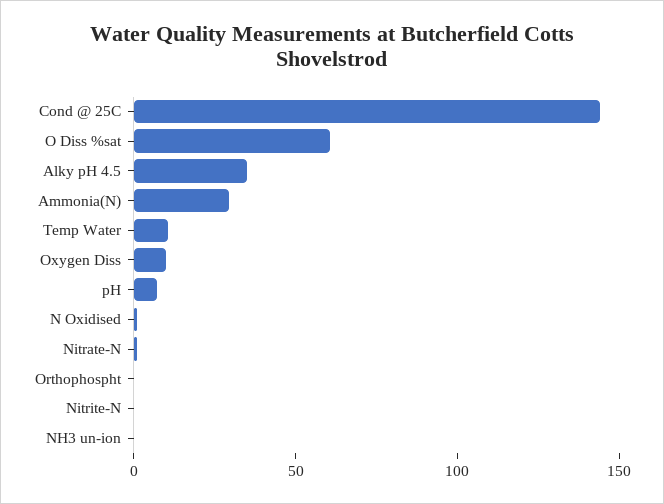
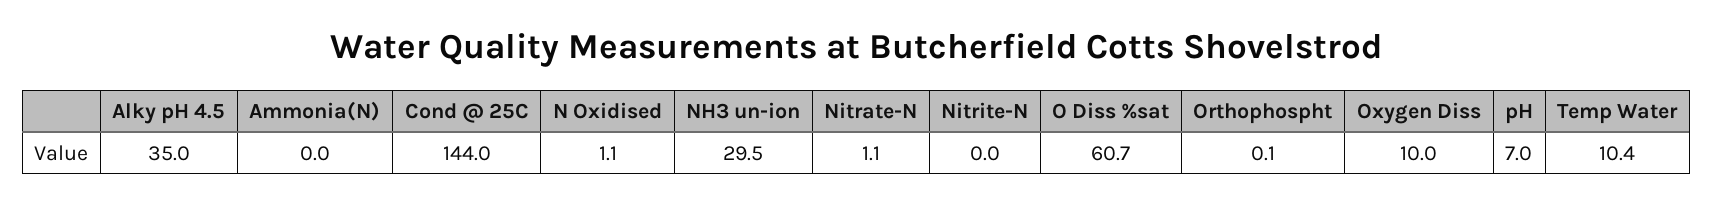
Ammonia(N): 30 -> 0
NH3 un-ion: 0 -> 29.5

